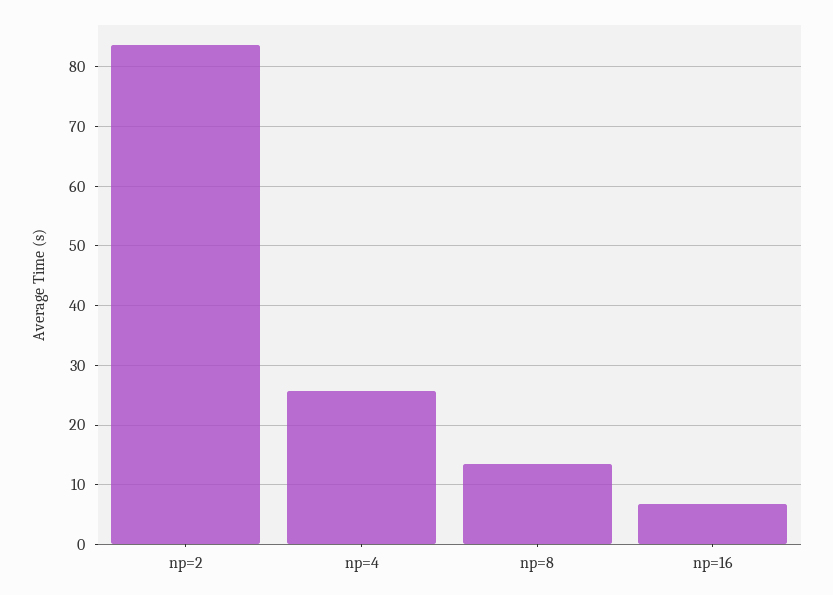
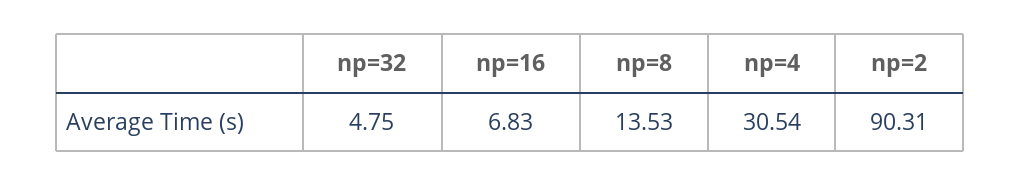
np=2: 84 -> 90.31
np=4: 26 -> 30.54
np=32: none -> 4.75

